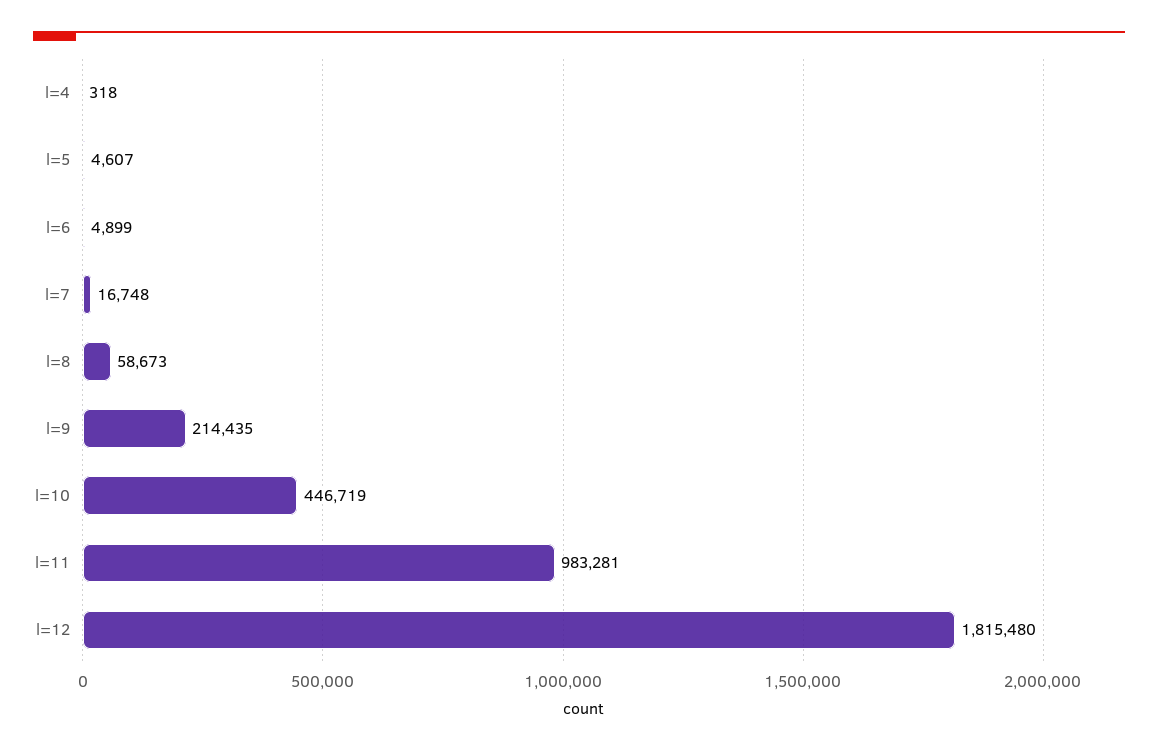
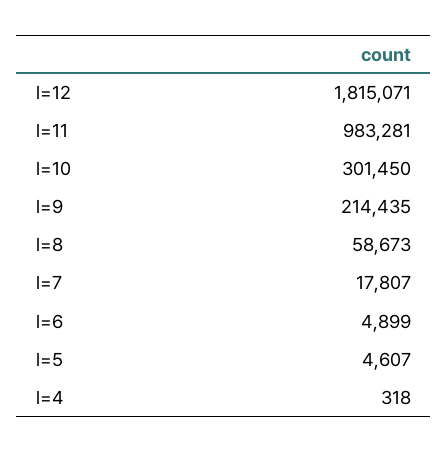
l=7: 16748 -> 17807
l=10: 446719 -> 301450
l=12: 1815480 -> 1815071

